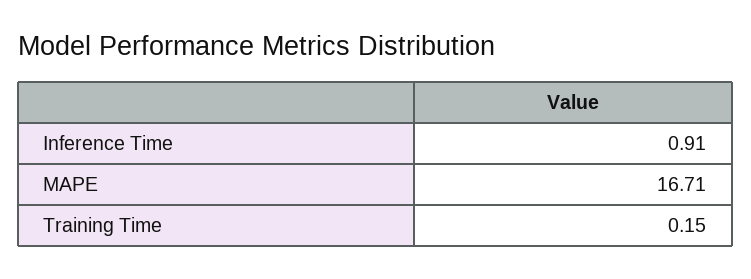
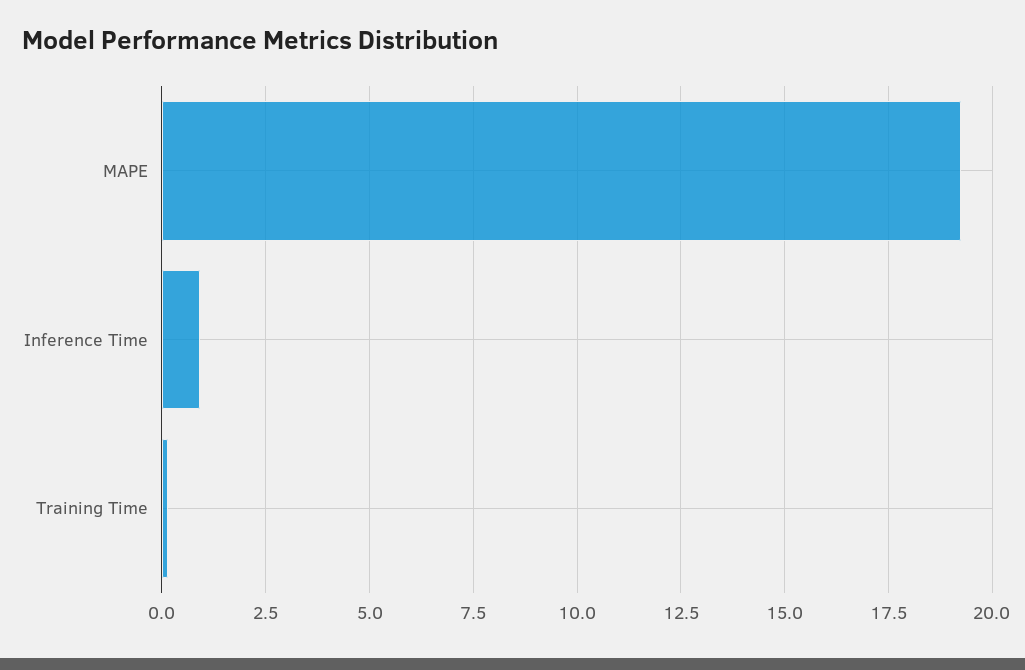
MAPE: 16.71 -> 19.25

